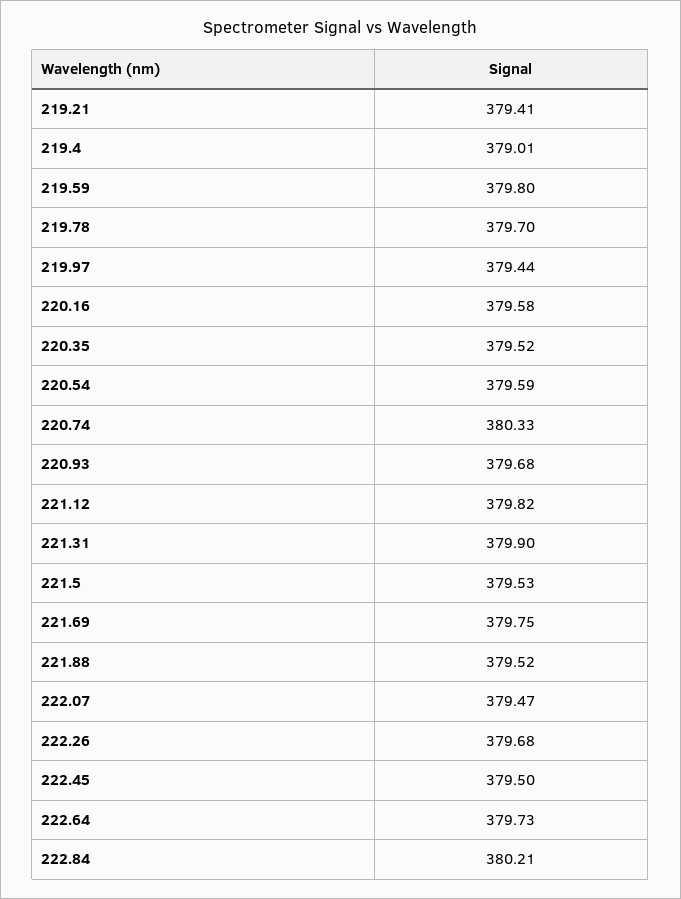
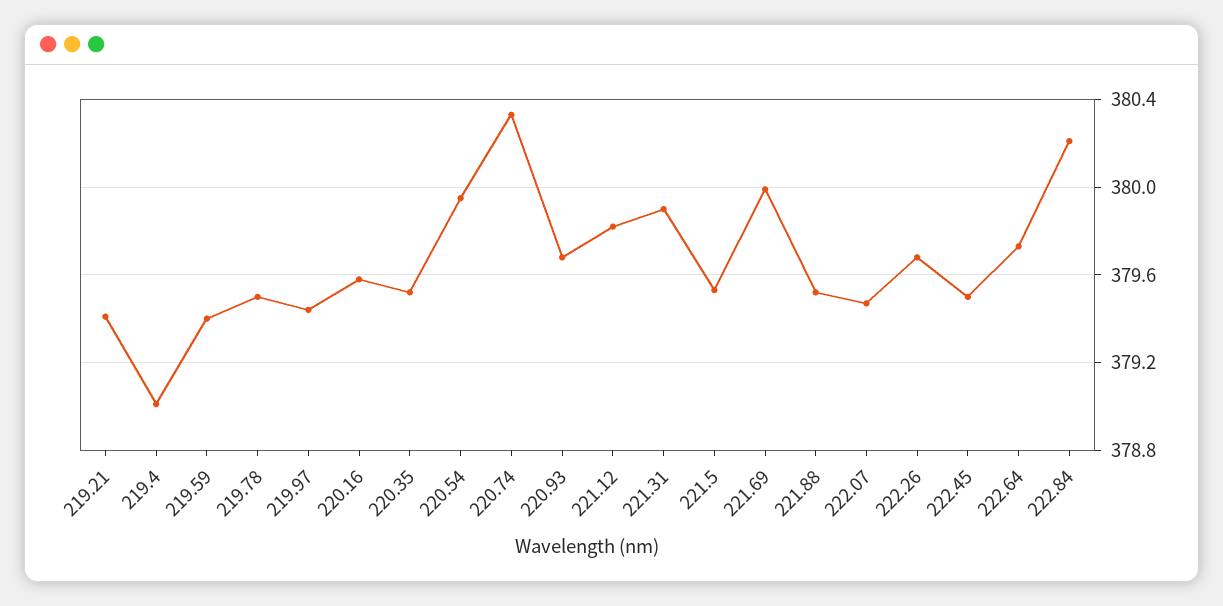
219.59: 379.8 -> 379.4
219.78: 379.7 -> 379.5
220.54: 379.59 -> 379.95
221.69: 379.75 -> 380

